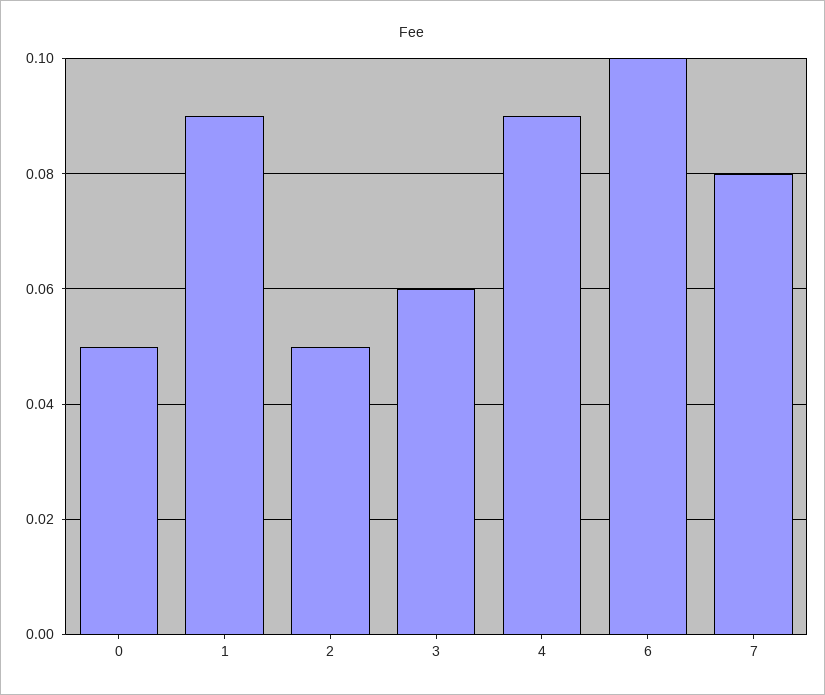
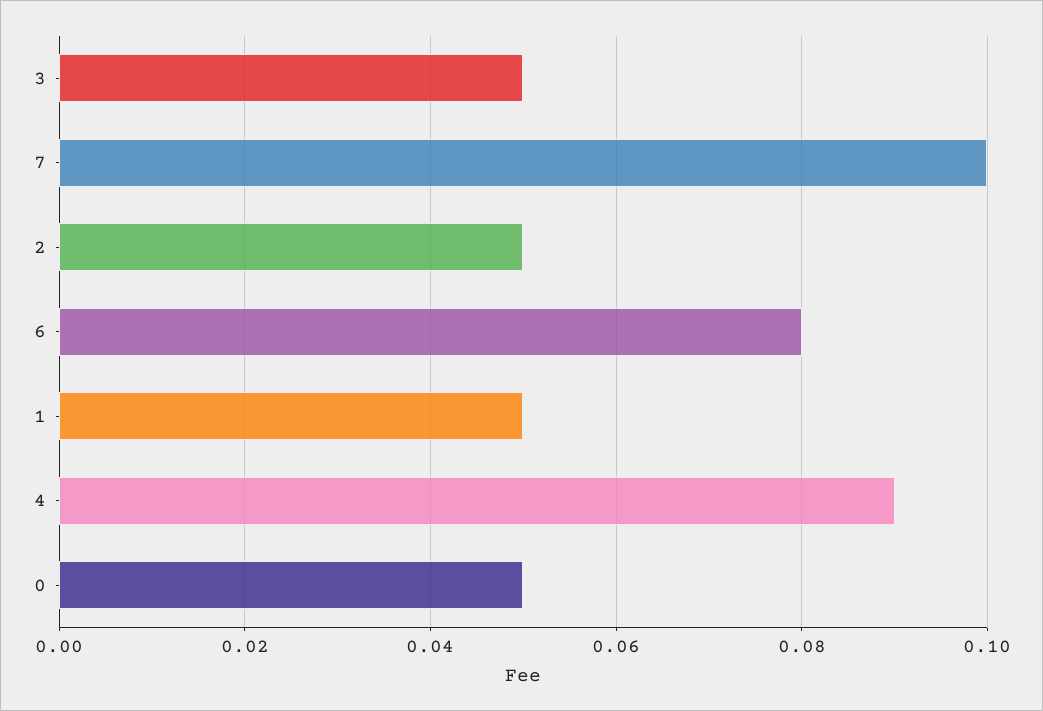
1: 0.09 -> 0.05
3: 0.06 -> 0.05
6: 0.1 -> 0.08
7: 0.08 -> 0.1

